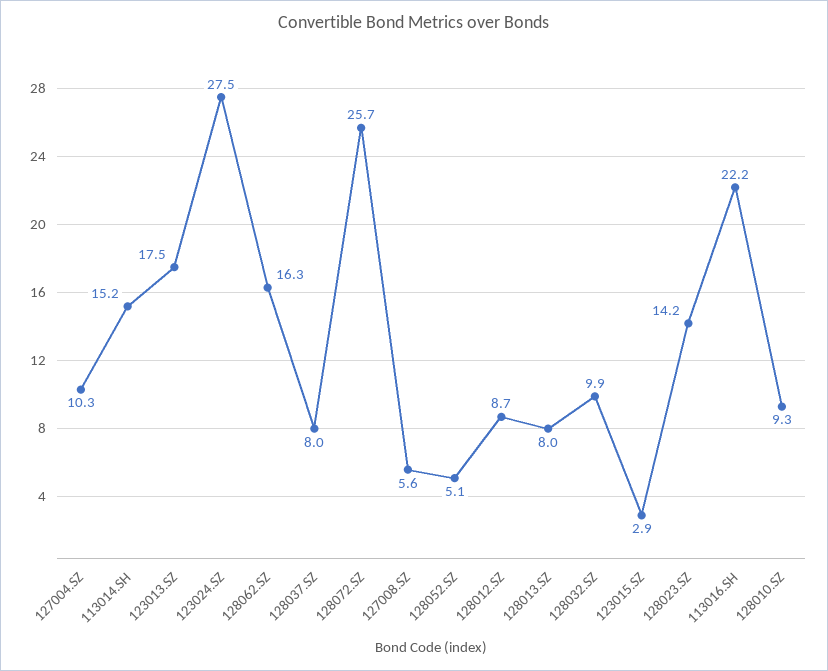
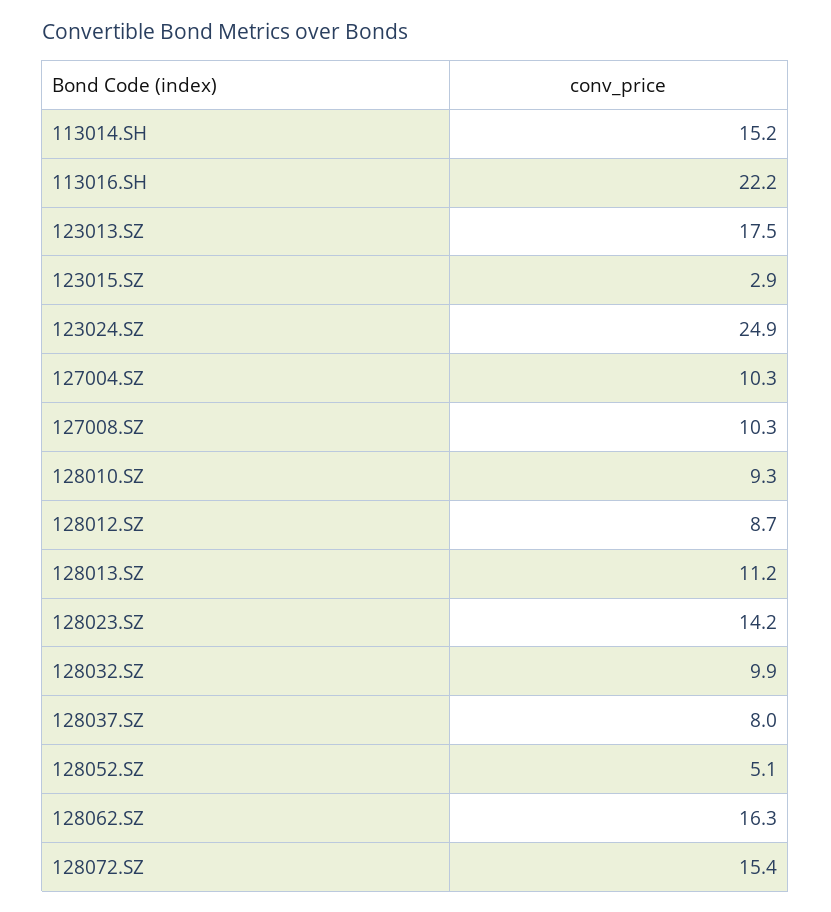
123024.SZ: 27.5 -> 24.9
128072.SZ: 25.7 -> 15.4
127008.SZ: 5.6 -> 10.3
128013.SZ: 8 -> 11.2

